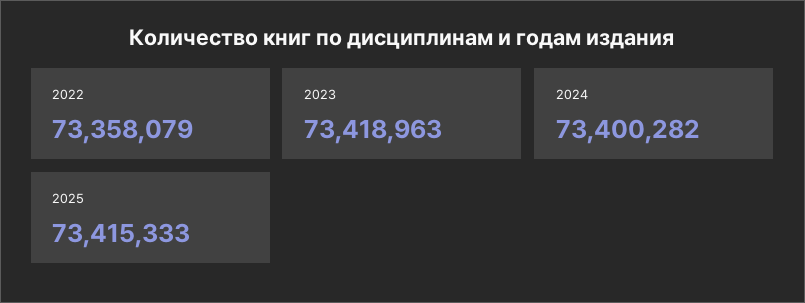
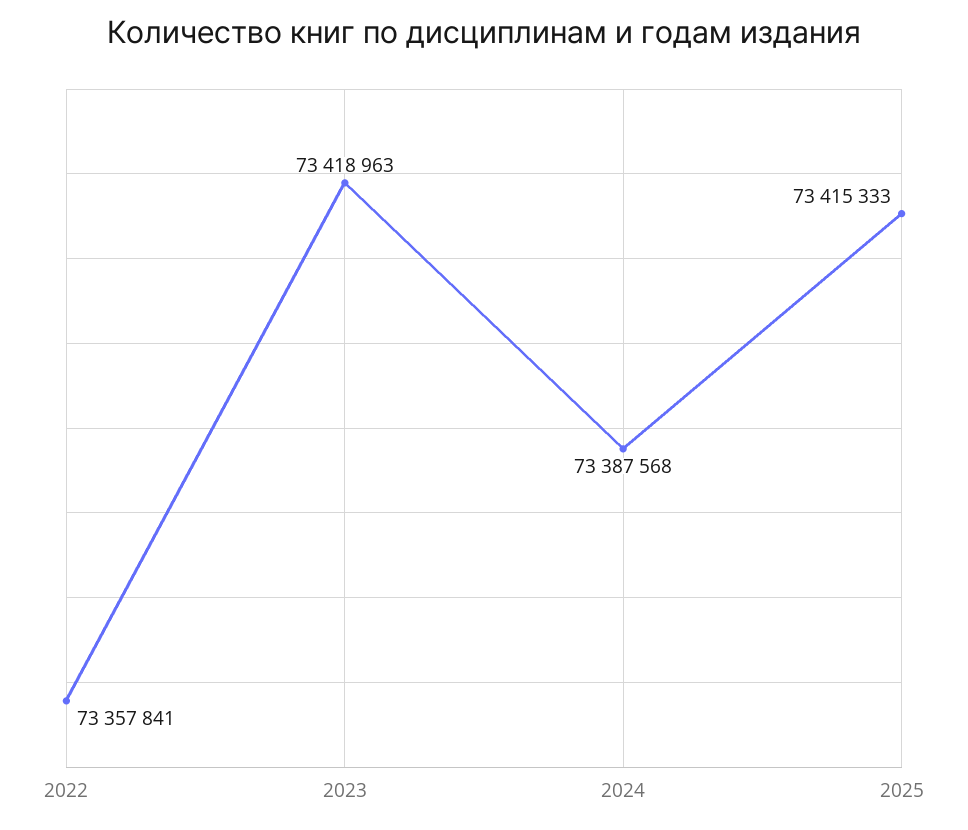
2022: 73358079 -> 73357841
2024: 73400282 -> 73387568

